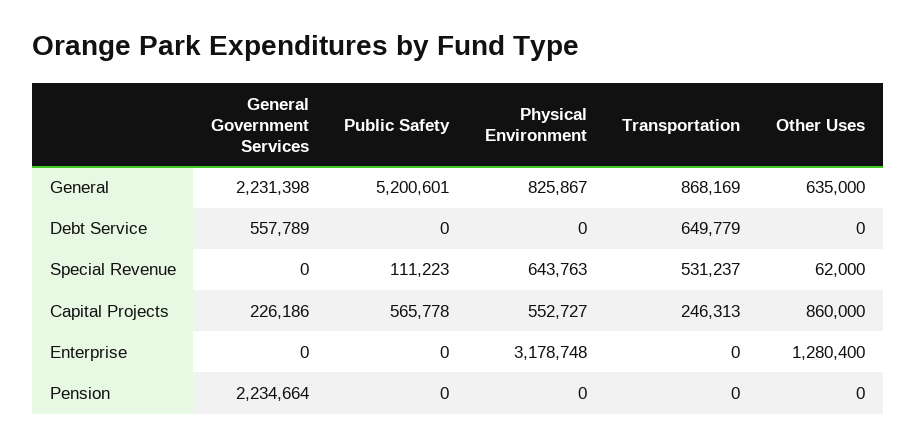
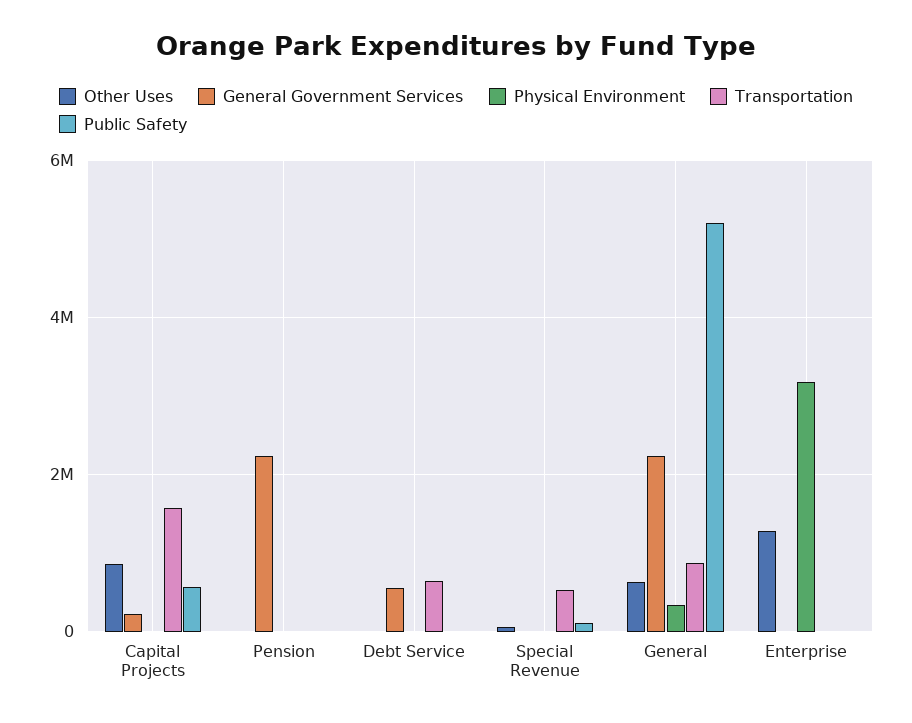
Physical Environment, General: 825867 -> 400000
Physical Environment, Special Revenue: 643763 -> 0
Physical Environment, Capital Projects: 552727 -> 0
Transportation, Capital Projects: 246313 -> 1600000

